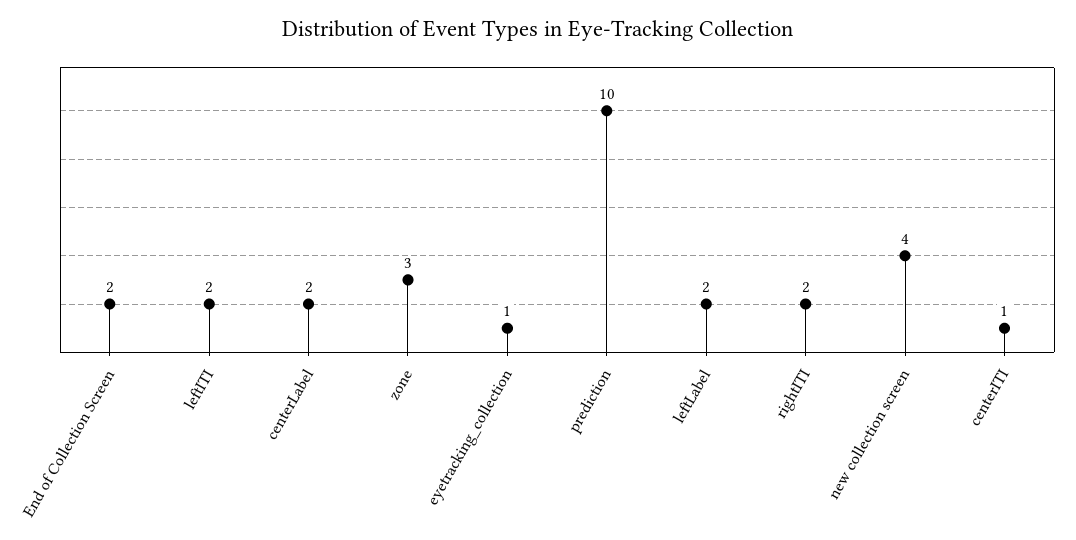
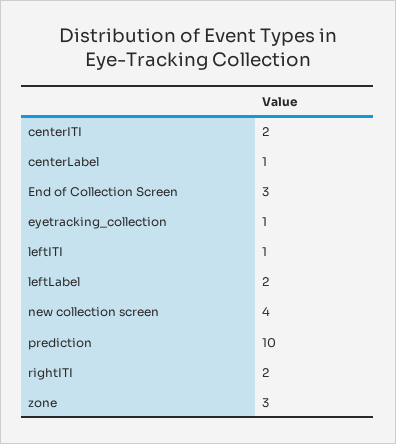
End of Collection Screen: 2 -> 3
leftITI: 2 -> 1
centerLabel: 2 -> 1
centerITI: 1 -> 2

